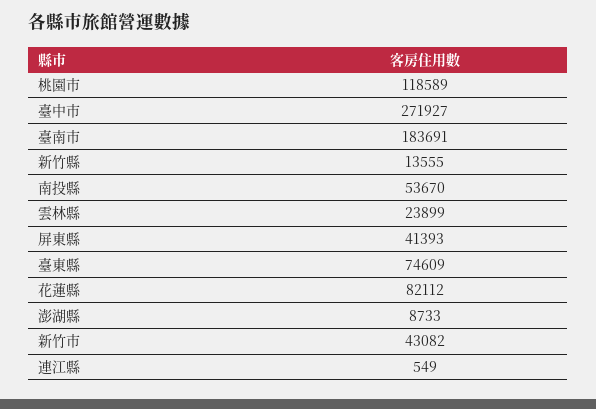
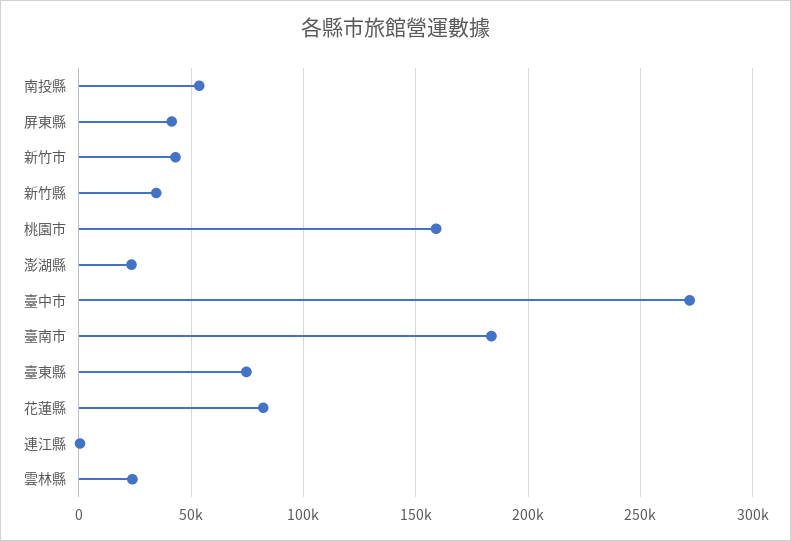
桃園市: 118589 -> 160000
新竹縣: 13555 -> 35000
澎湖縣: 8733 -> 25000

